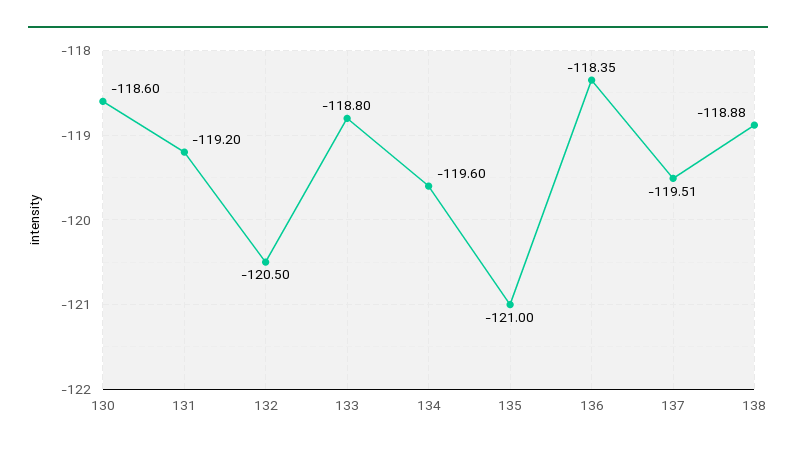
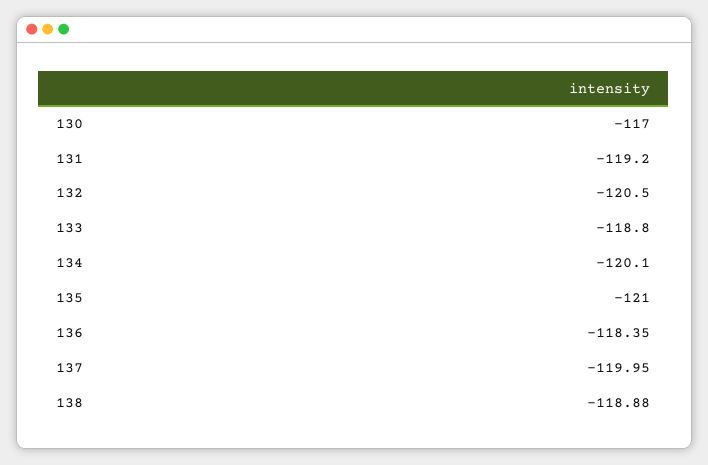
130: -118.6 -> -117
134: -119.6 -> -120.1
137: -119.51 -> -119.95

